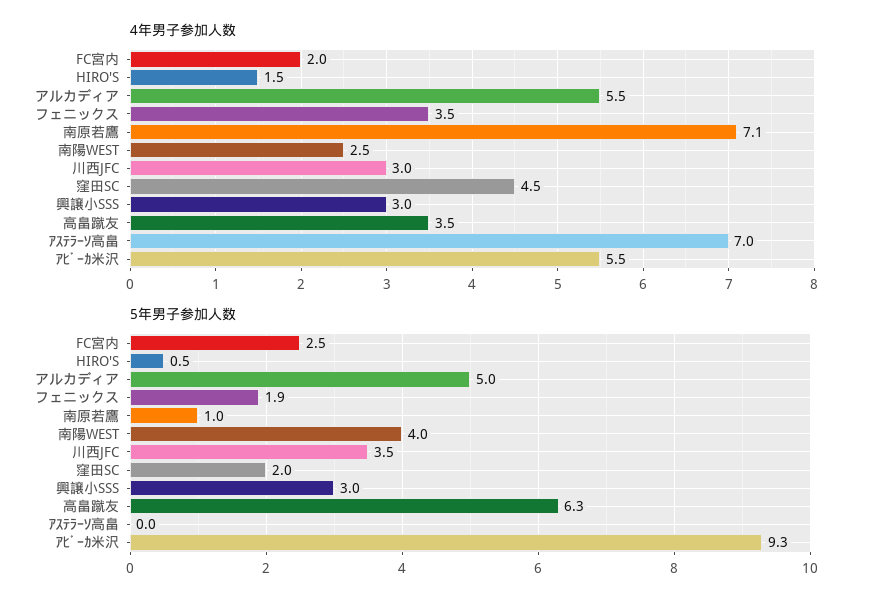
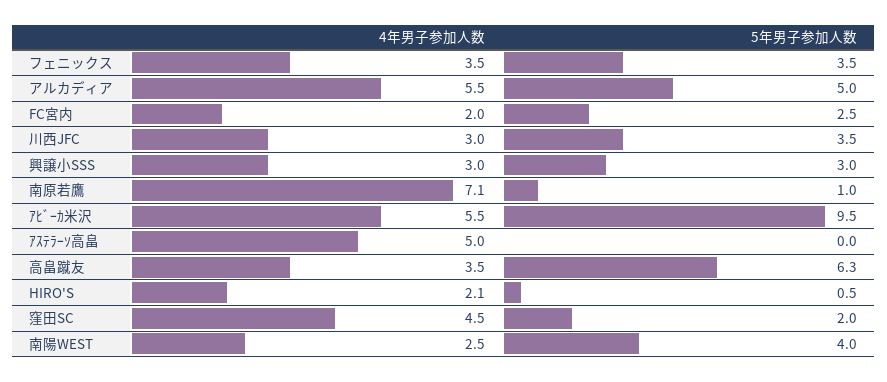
4年男子参加人数, HIRO'S: 1.5 -> 2.1
4年男子参加人数, ｱｽﾃﾗｰｿ高畠: 7 -> 5
5年男子参加人数, フェニックス: 1.9 -> 3.5
5年男子参加人数, ｱﾋﾞｰｶ米沢: 9.3 -> 9.5

